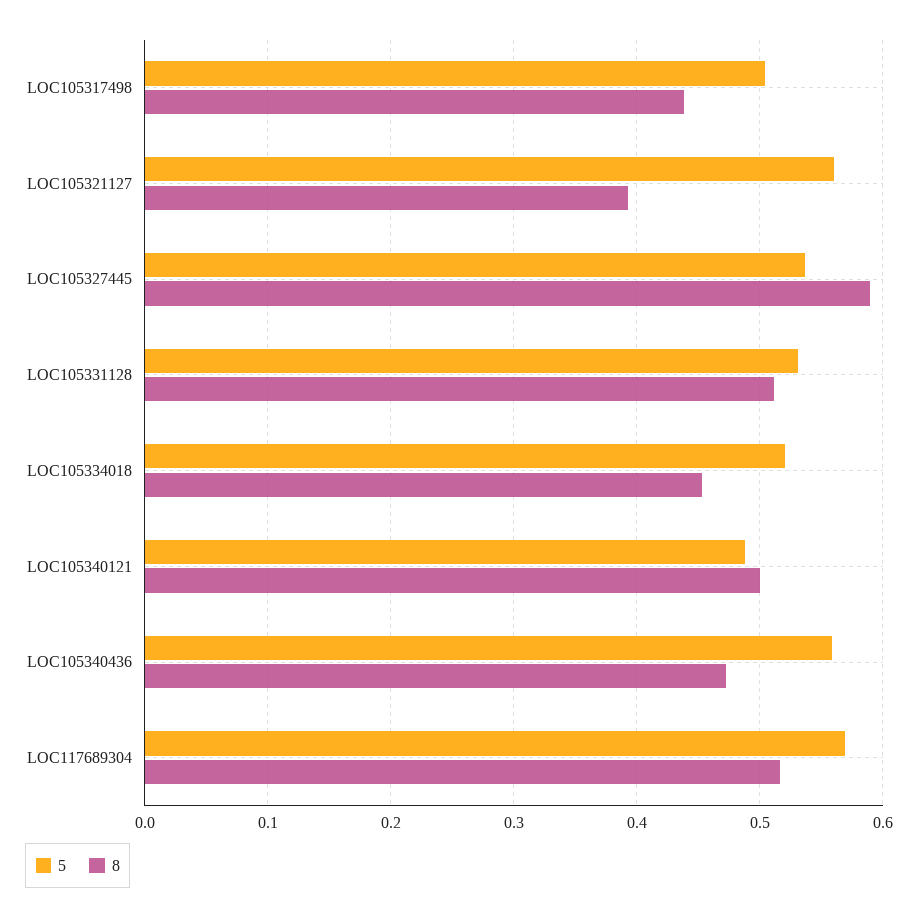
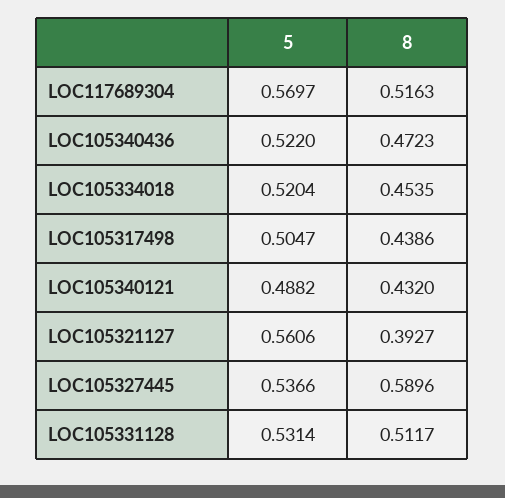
8, LOC105340121: 0.5 -> 0.432
5, LOC105340436: 0.56 -> 0.522

